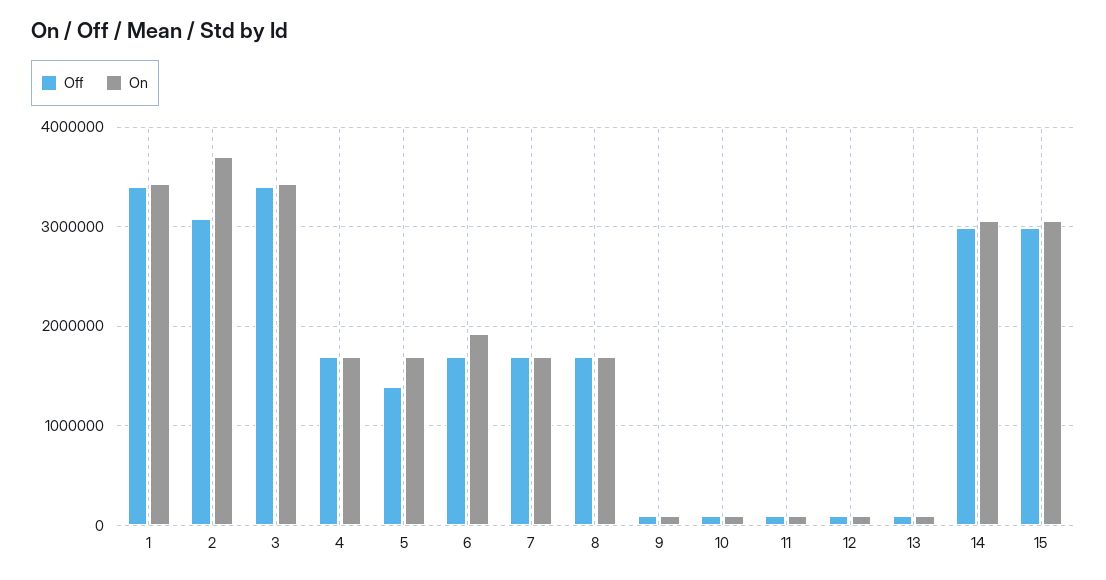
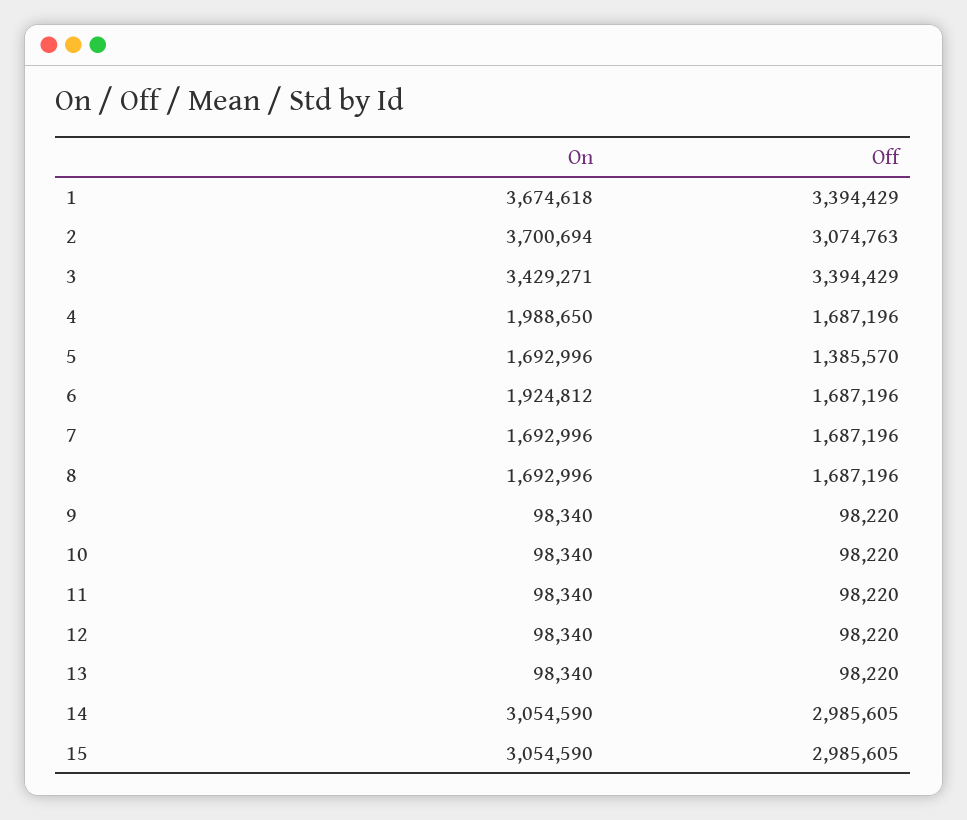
On, 1: 3400000 -> 3674618
On, 4: 1700000 -> 1988650

